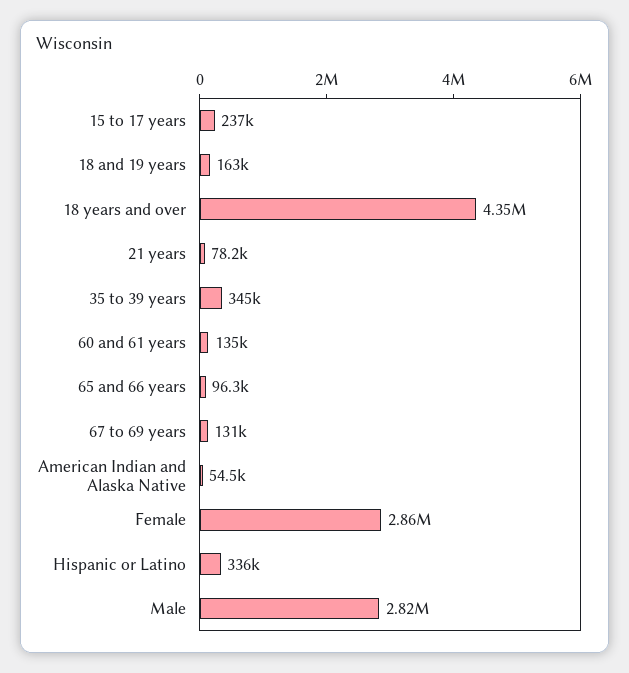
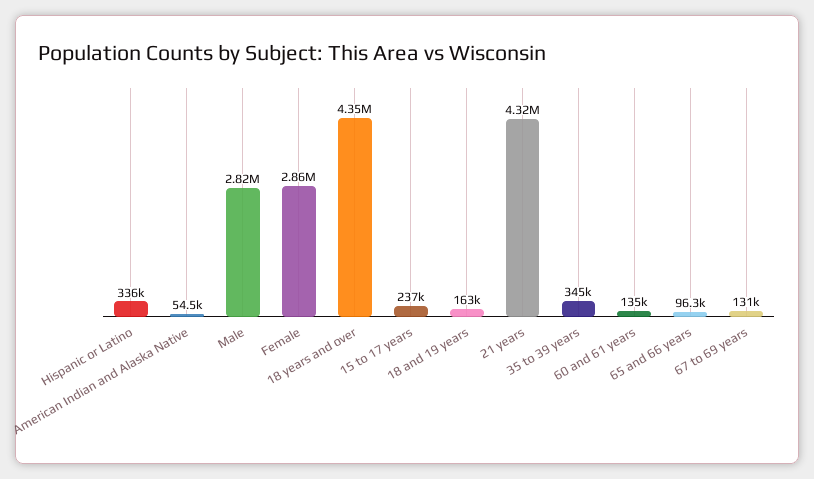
21 years: 78200 -> 4320000

